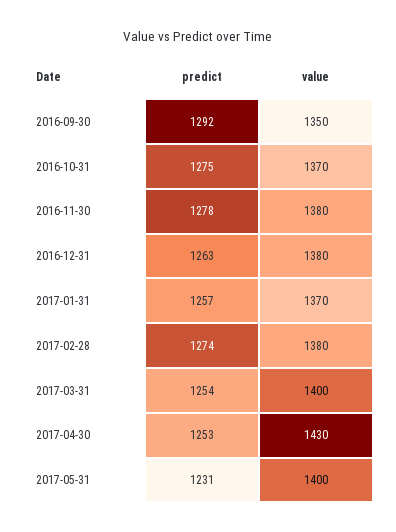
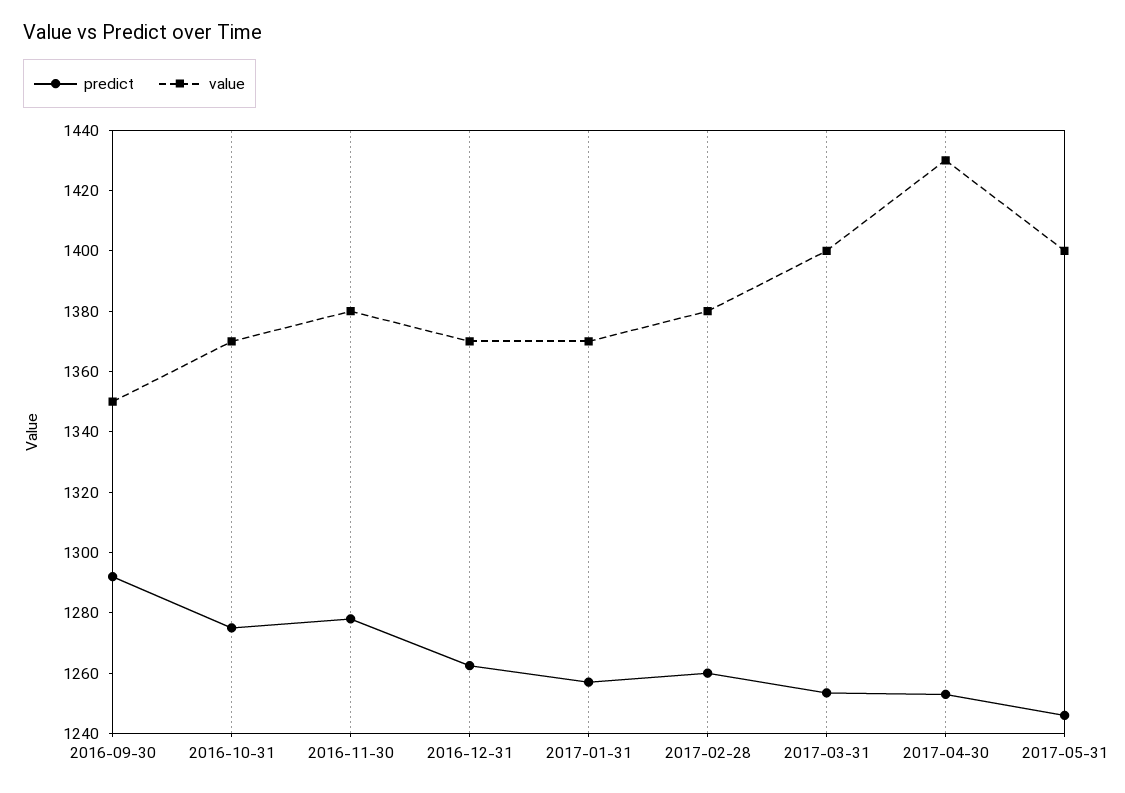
value, 2016-12-31: 1380 -> 1370
predict, 2017-02-28: 1274 -> 1260
predict, 2017-05-31: 1231 -> 1245

